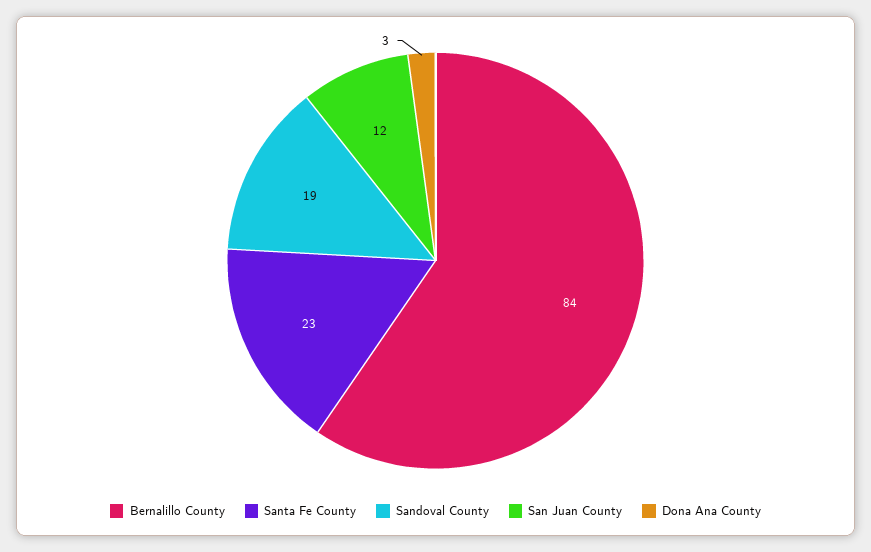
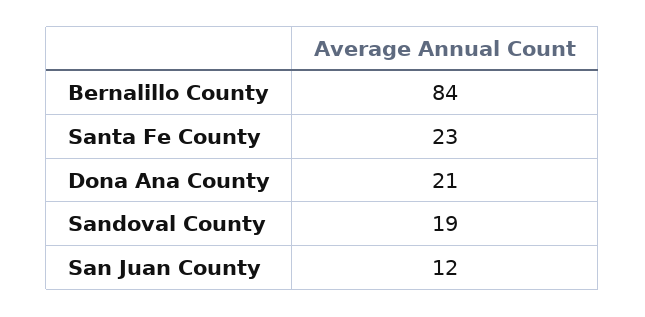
Dona Ana County: 3 -> 21

